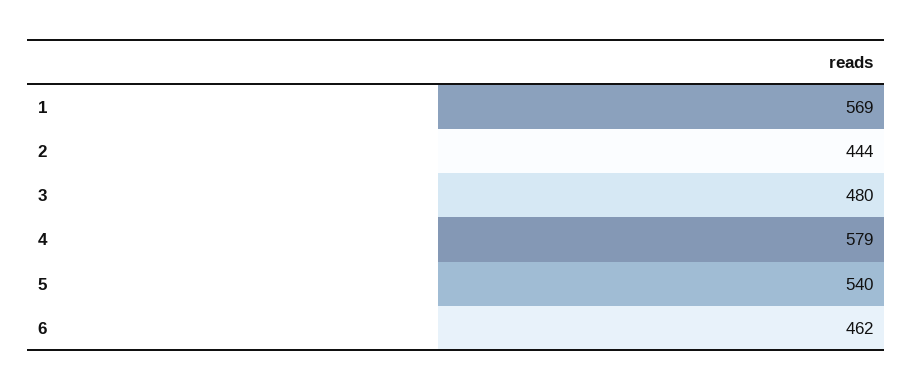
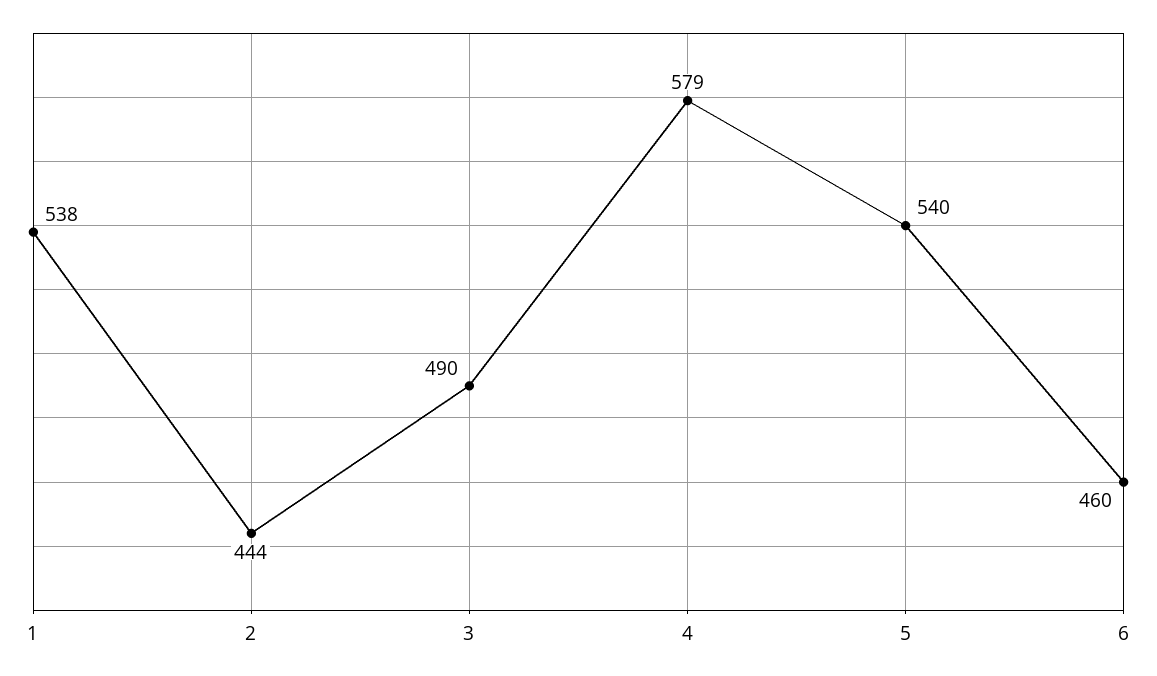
1: 569 -> 538
3: 480 -> 490
6: 462 -> 460

